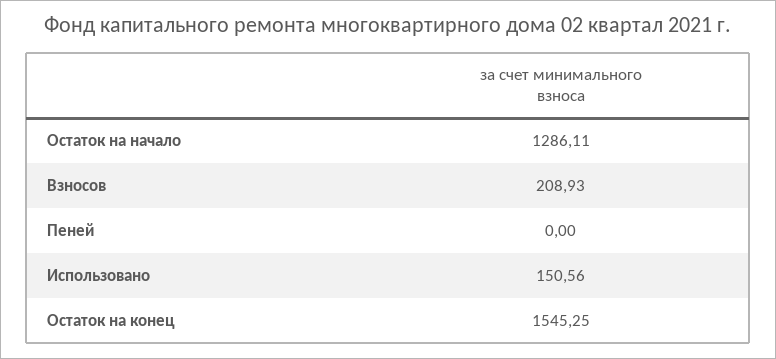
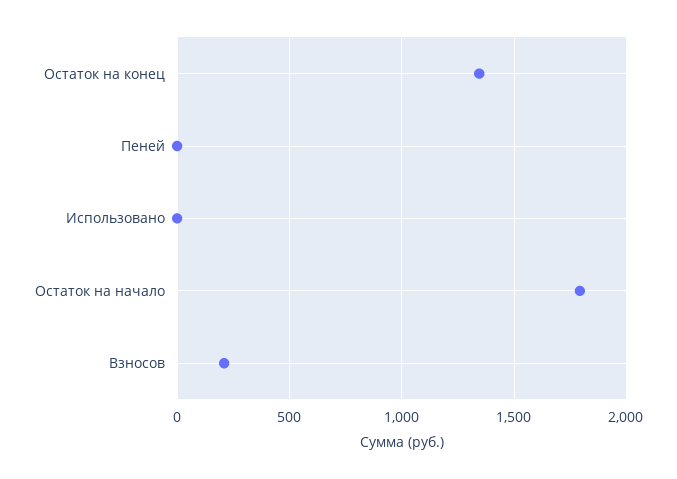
Остаток на начало: 1286.11 -> 1800
Использовано: 150.56 -> 0
Остаток на конец: 1545.25 -> 1350

